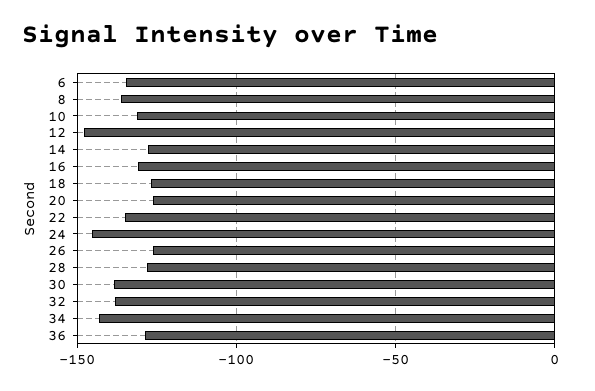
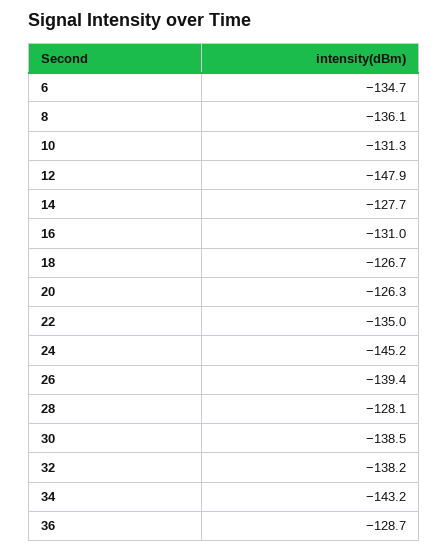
26: -125 -> -139.4

